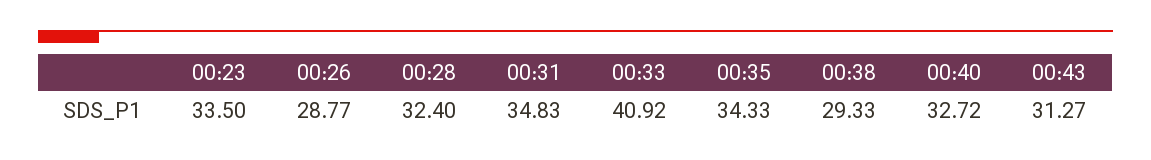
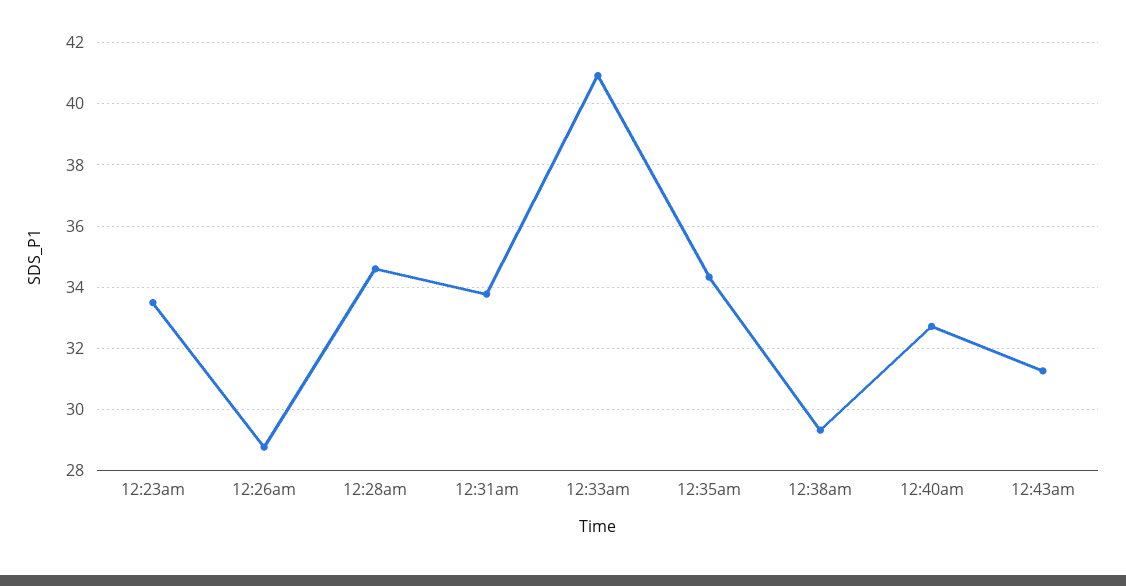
00:28: 32.4 -> 34.6
00:31: 34.83 -> 33.8

